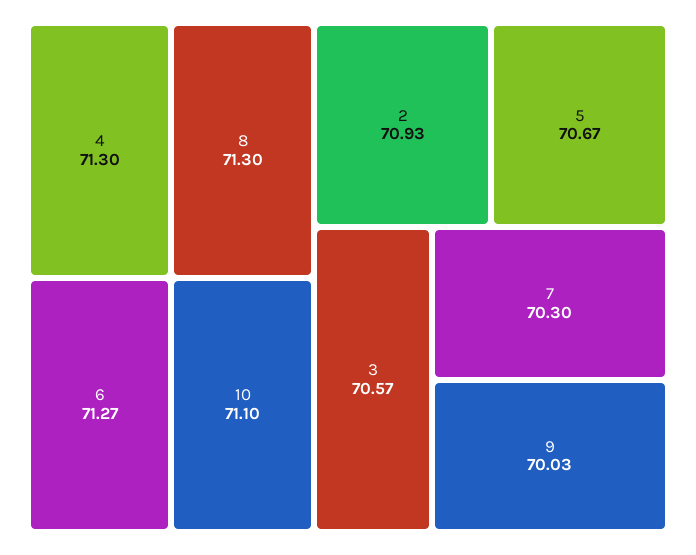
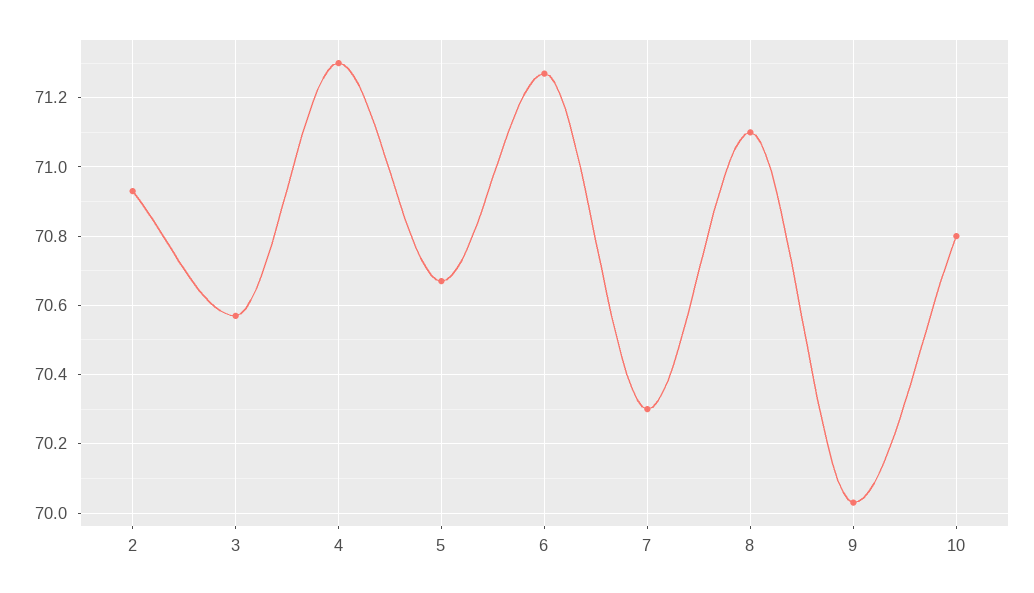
8: 71.3 -> 71.1
10: 71.1 -> 70.8

